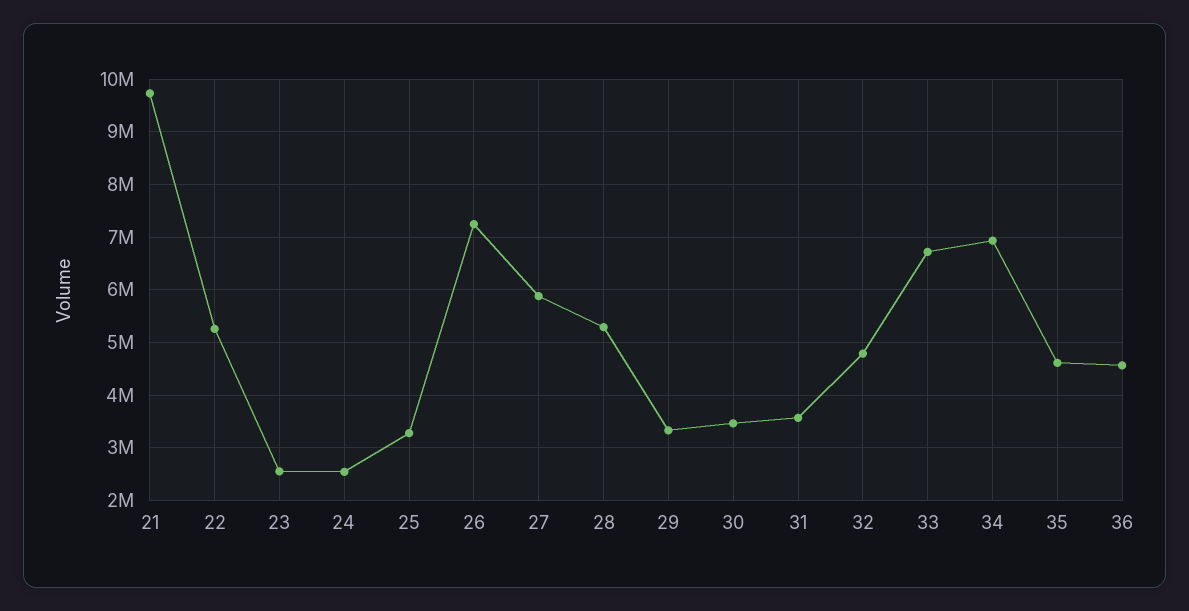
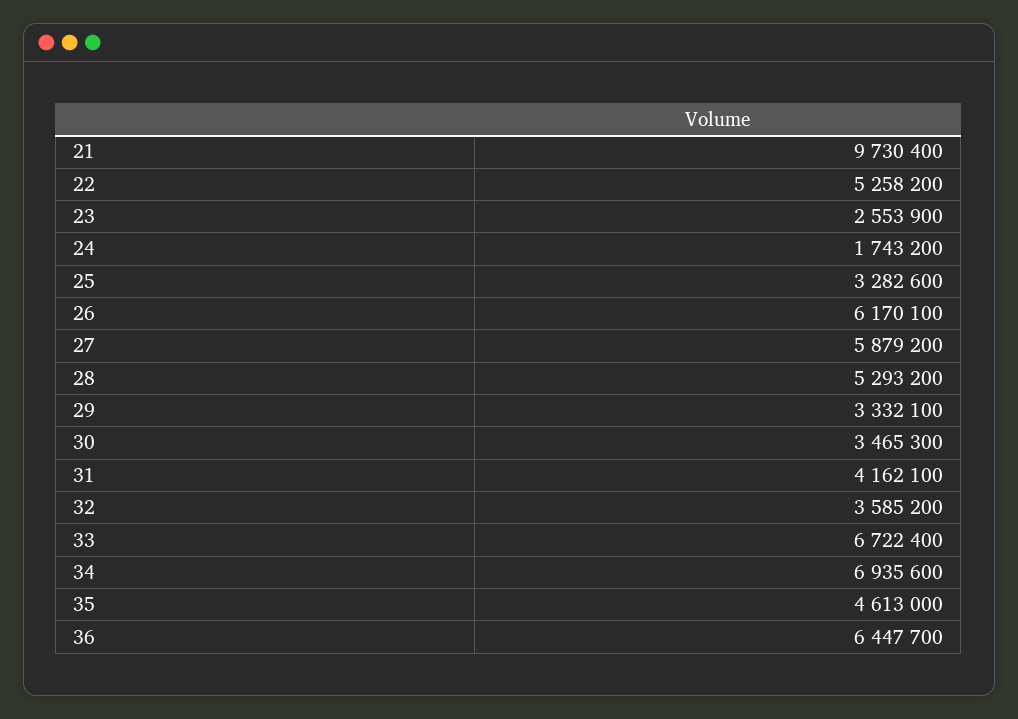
24: 2600000 -> 1743200
26: 7200000 -> 6170100
31: 3600000 -> 4162100
32: 4800000 -> 3585200
36: 4600000 -> 6447700

